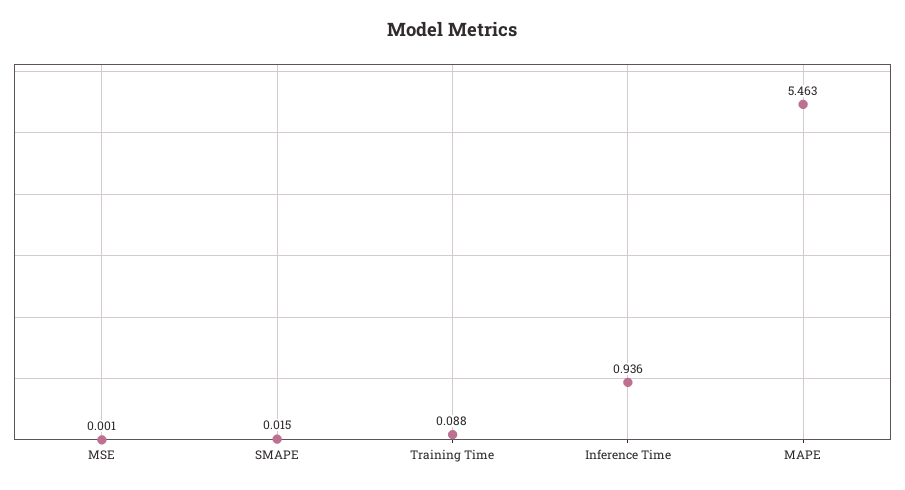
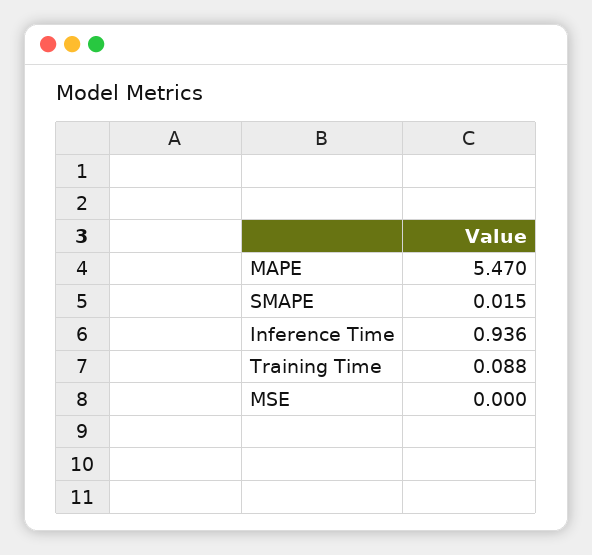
MSE: 0.001 -> 0
MAPE: 5.463 -> 5.47

